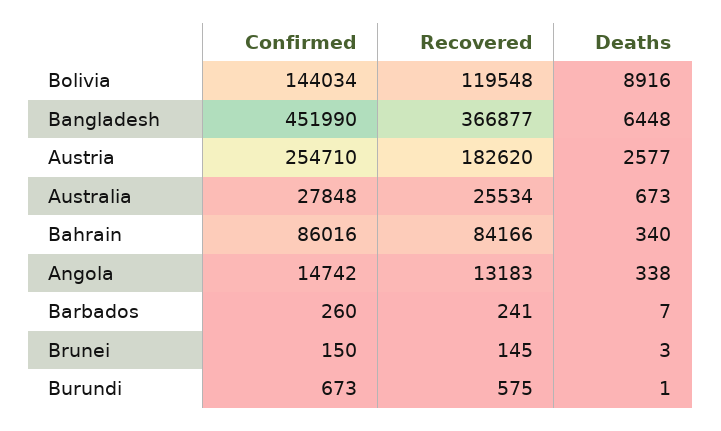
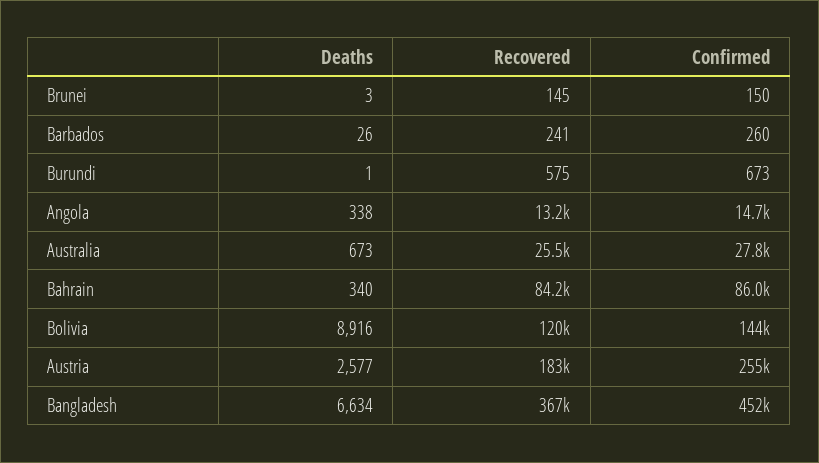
Deaths, Bangladesh: 6448 -> 6634
Deaths, Barbados: 7 -> 26

